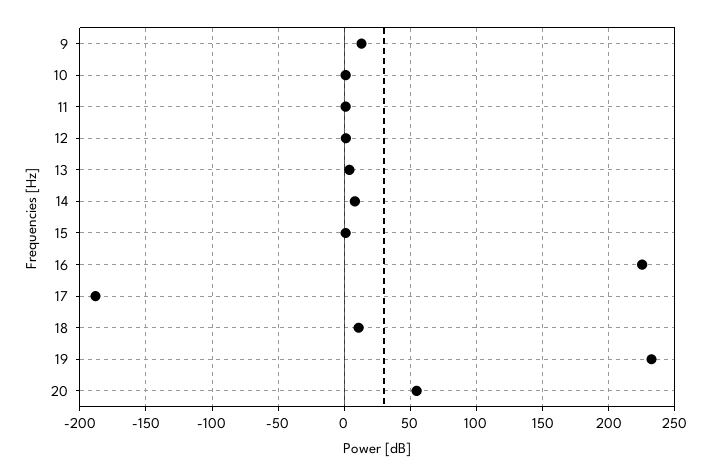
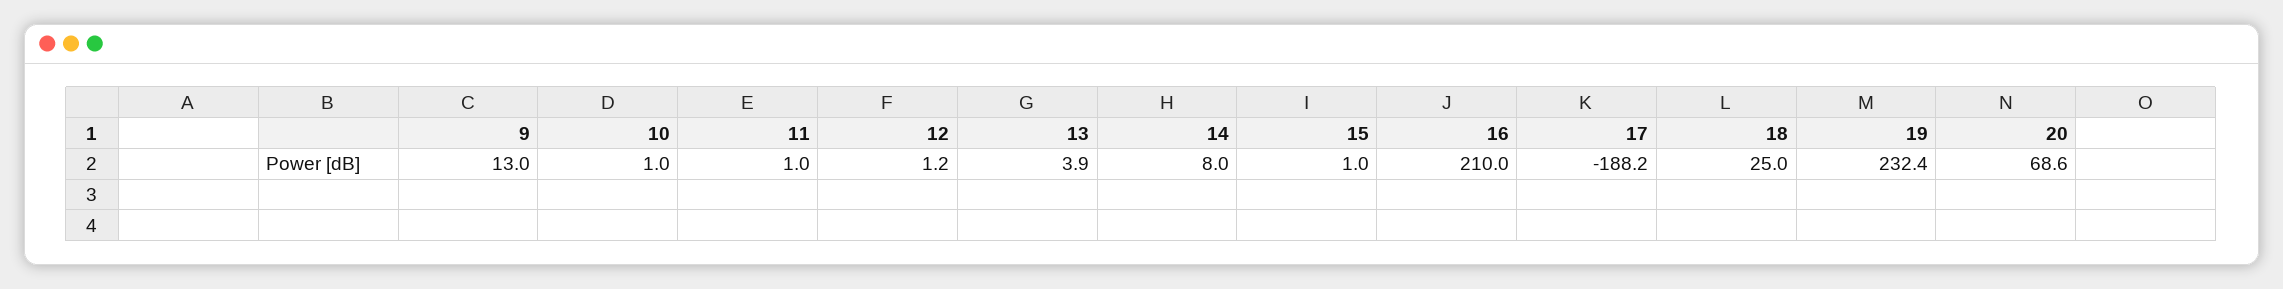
16: 225 -> 210
18: 10 -> 25
20: 55 -> 68.6

